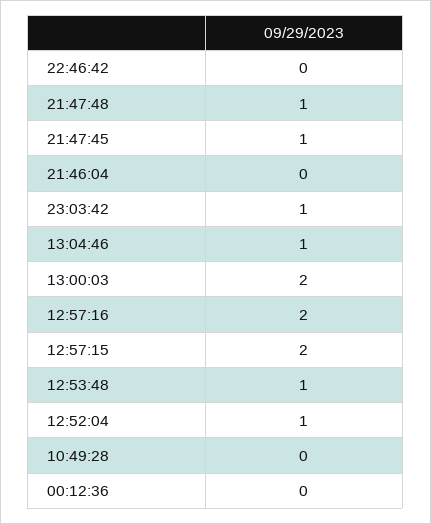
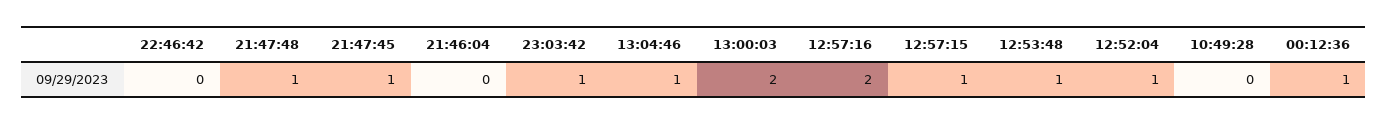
12:57:15: 2 -> 1
00:12:36: 0 -> 1

